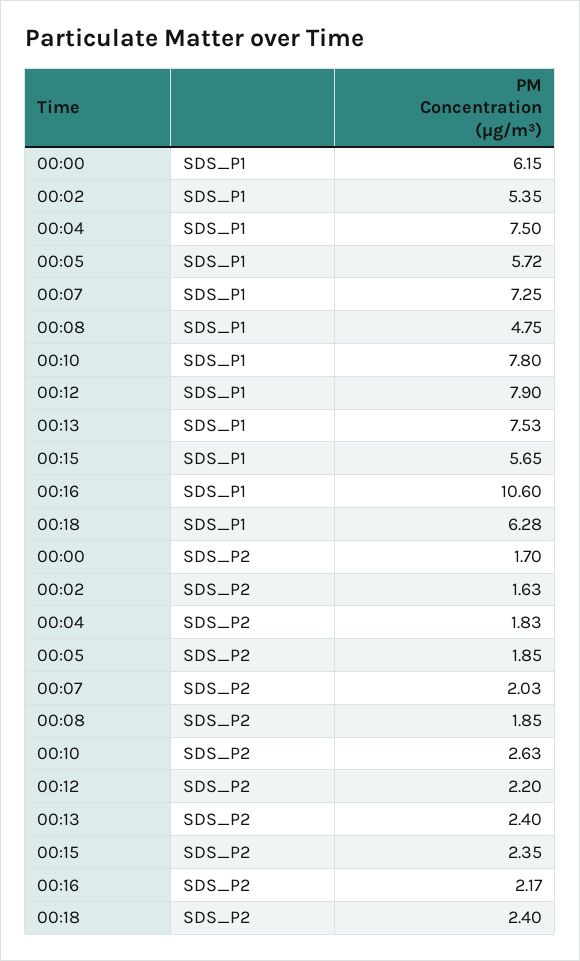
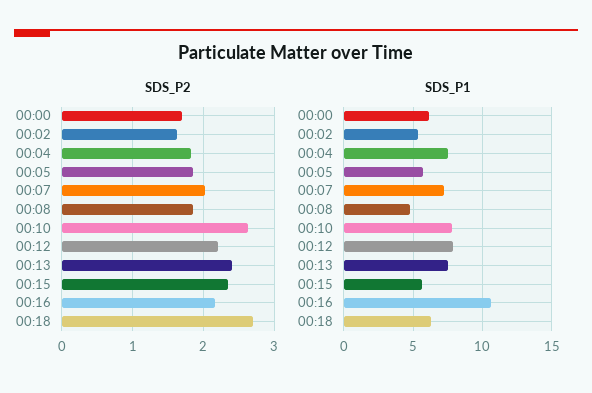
SDS_P2, 00:18: 2.4 -> 2.7

